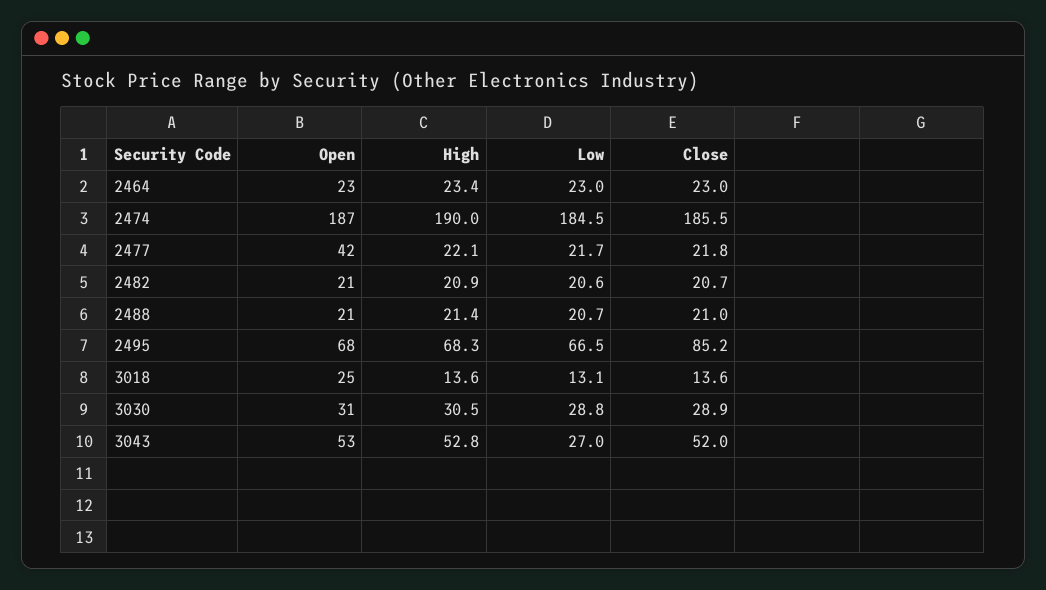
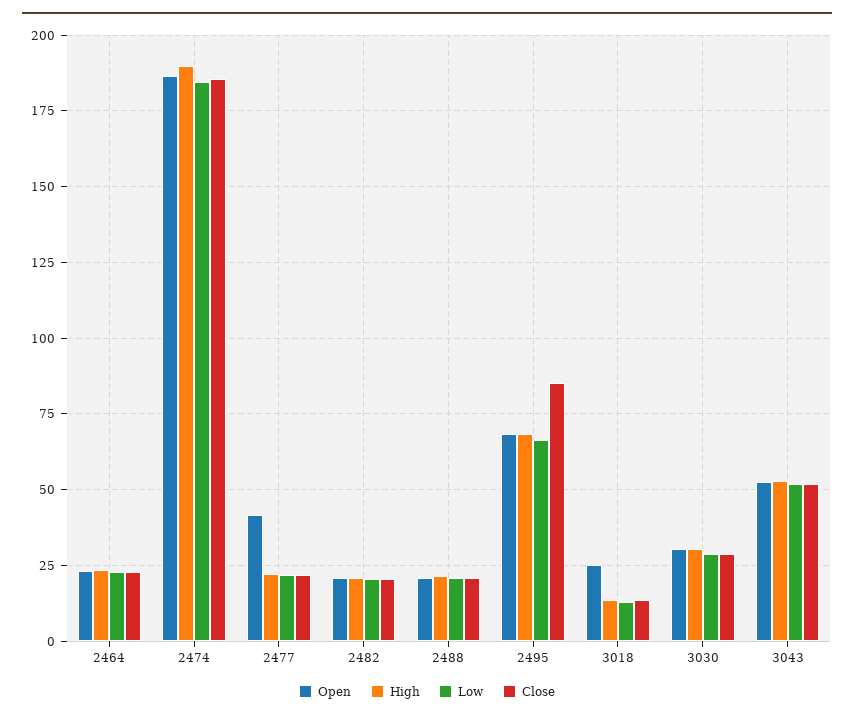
Low, 3043: 27 -> 52.5

